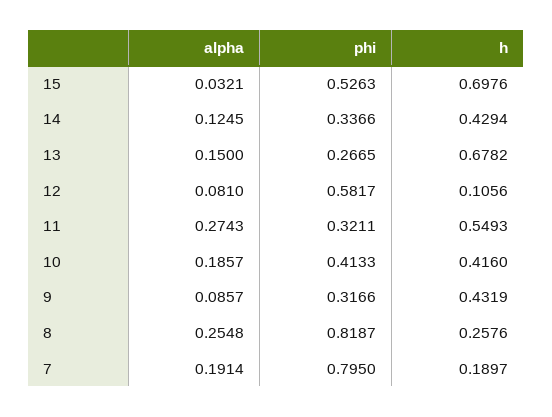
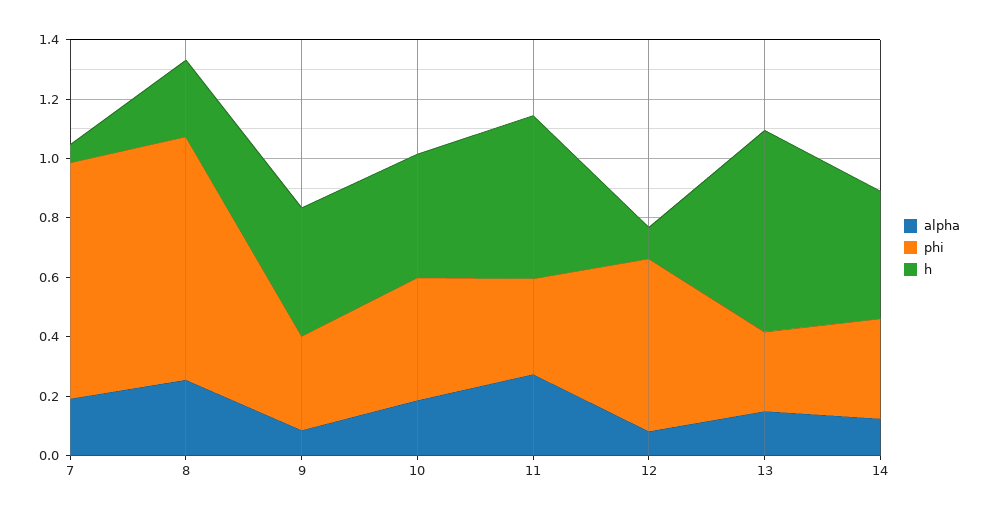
alpha, 15: 0.0321 -> none
phi, 15: 0.5263 -> none
h, 15: 0.6976 -> none
h, 7: 0.1897 -> 0.05

